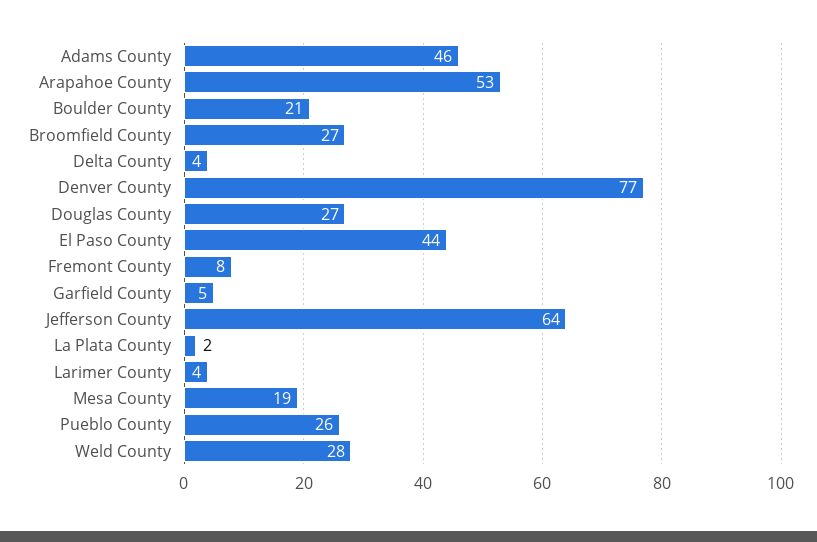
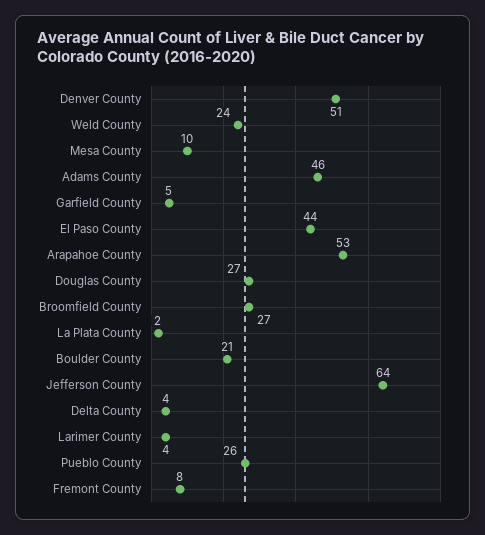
Denver County: 77 -> 51
Mesa County: 19 -> 10
Weld County: 28 -> 24

